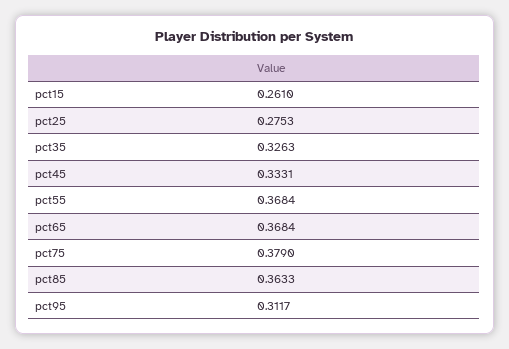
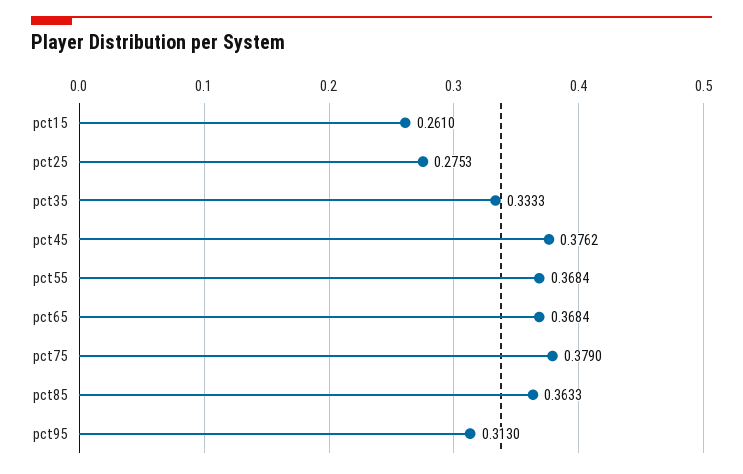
pct35: 0.3263 -> 0.3333
pct45: 0.3331 -> 0.3762
pct95: 0.3117 -> 0.313

